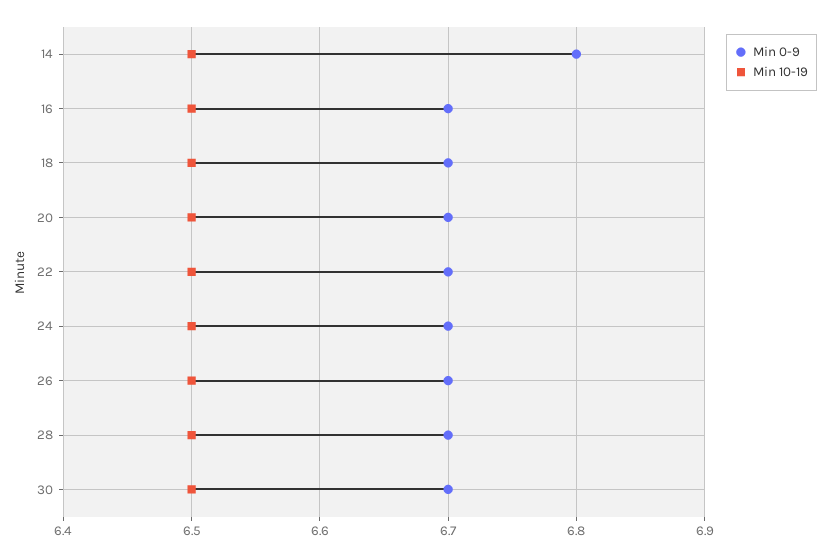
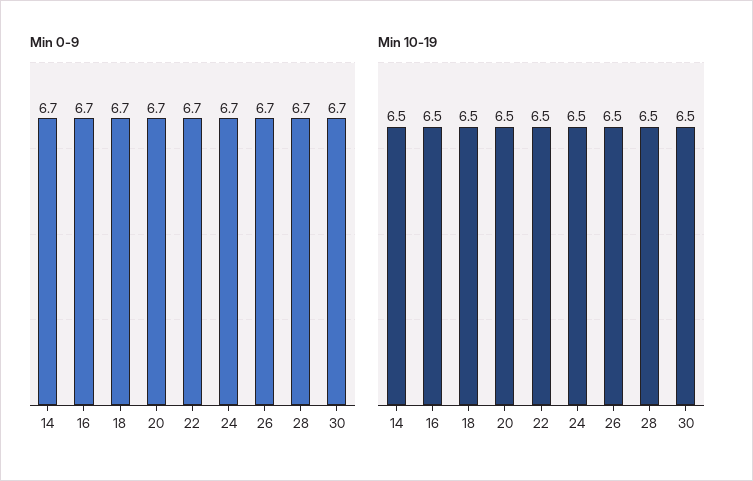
Min 0-9, 14: 6.8 -> 6.7

